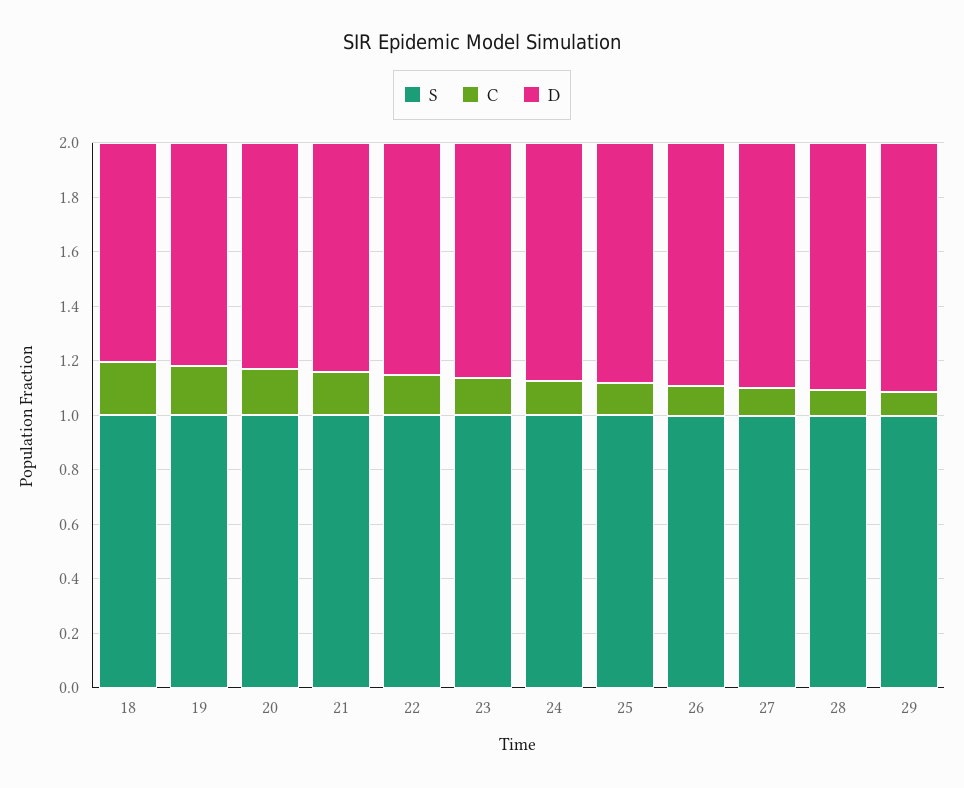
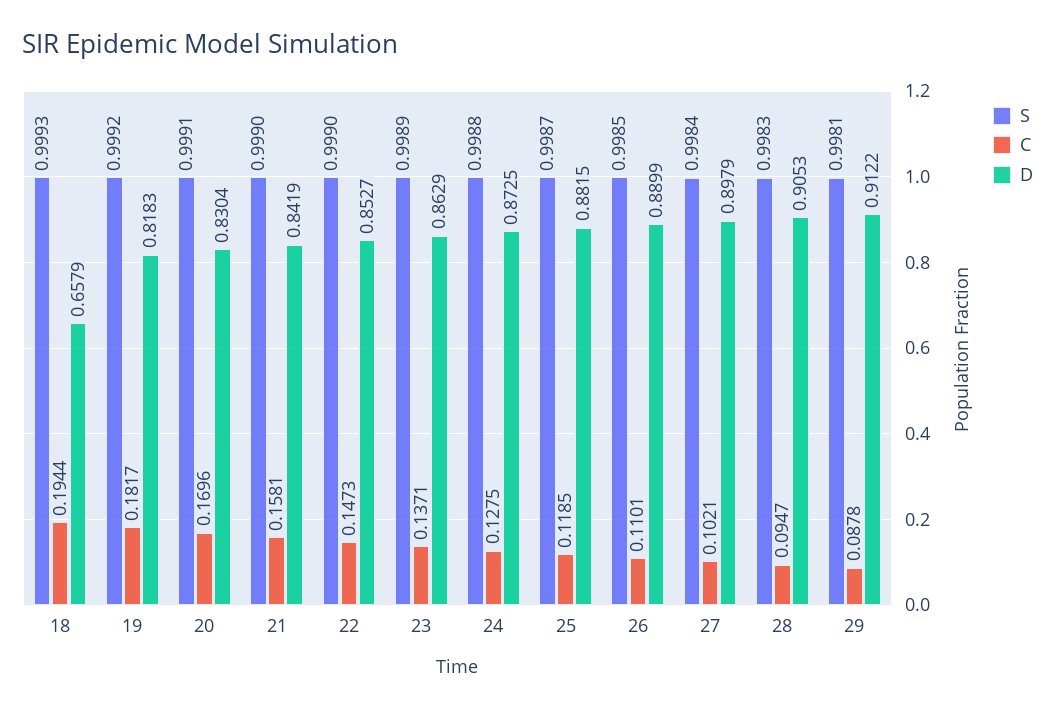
D, 18: 0.8 -> 0.6579

